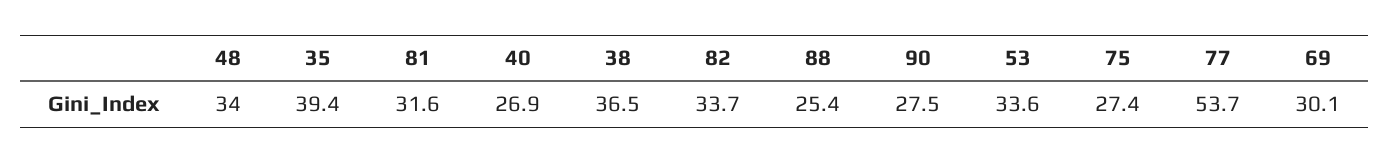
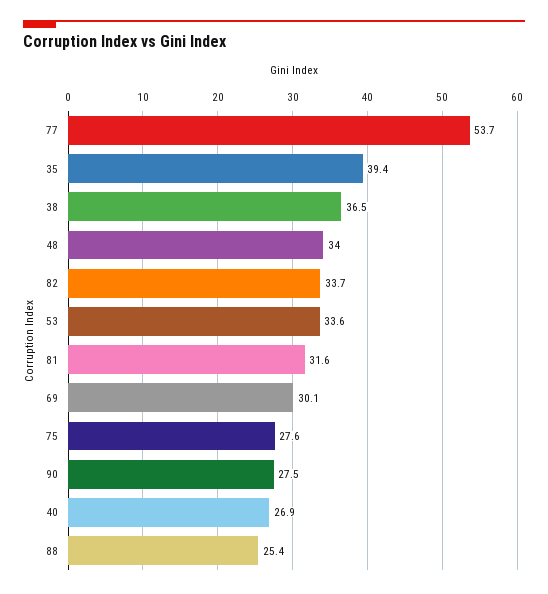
75: 27.4 -> 27.6

